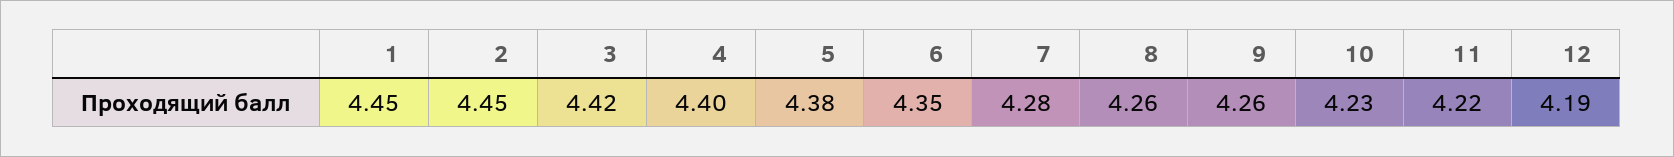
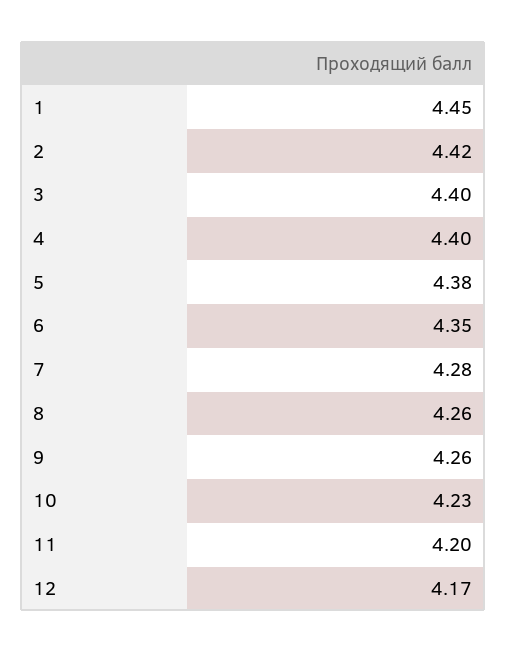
2: 4.45 -> 4.42
3: 4.42 -> 4.4
11: 4.22 -> 4.2
12: 4.19 -> 4.17

